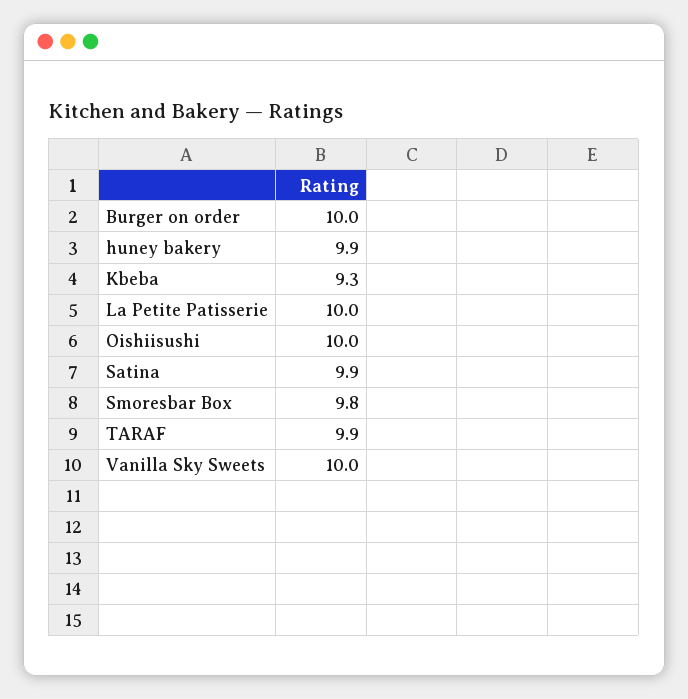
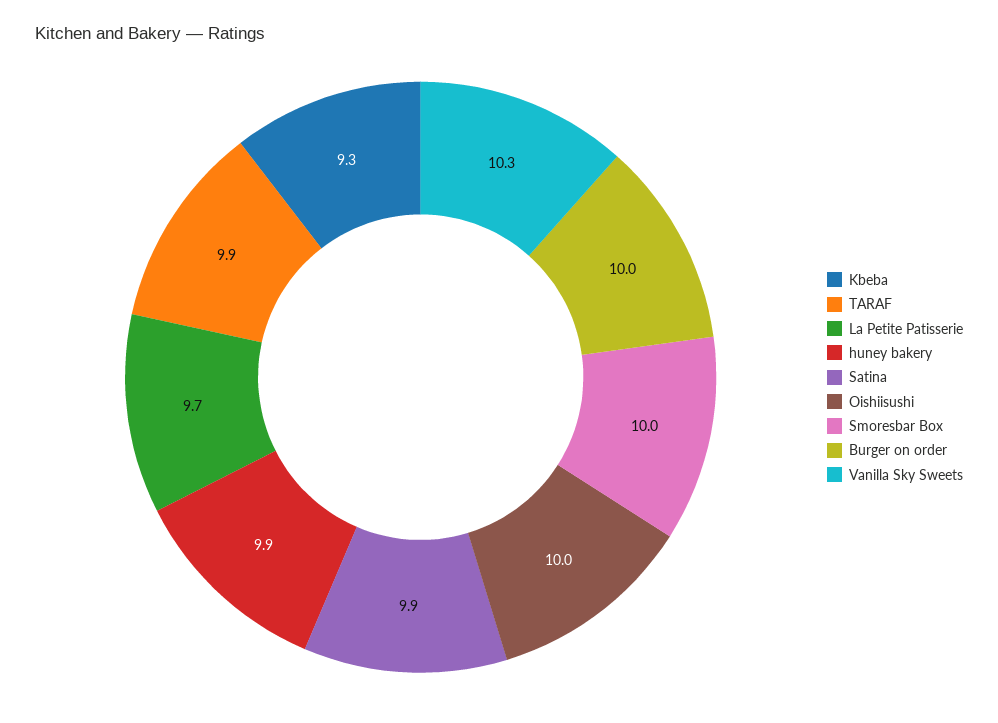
La Petite Patisserie: 10 -> 9.7
Smoresbar Box: 9.8 -> 10
Vanilla Sky Sweets: 10 -> 10.3

